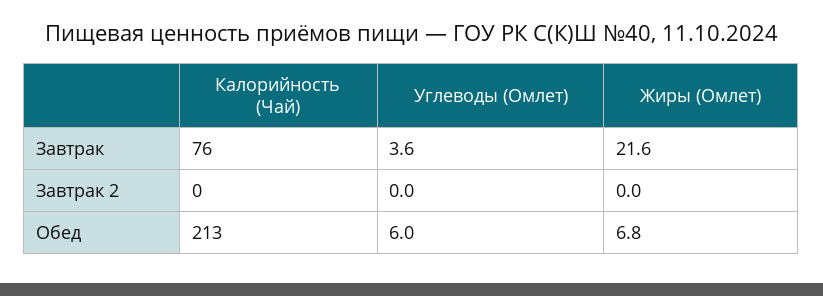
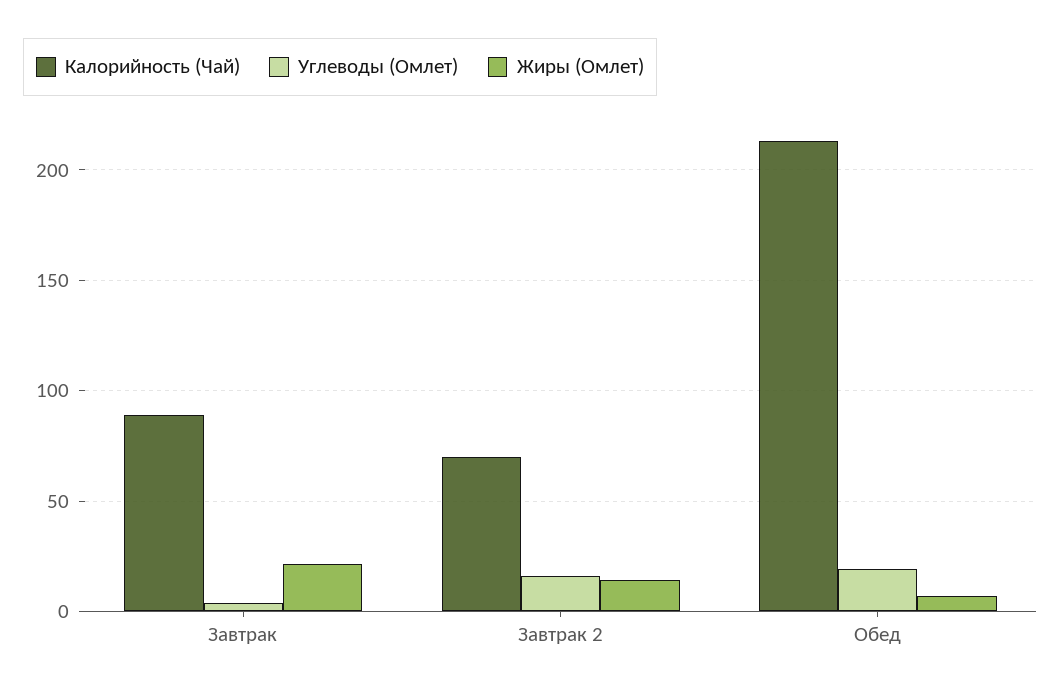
Калорийность (Чай), Завтрак: 76 -> 90
Калорийность (Чай), Завтрак 2: 0 -> 70
Углеводы (Омлет), Завтрак 2: 0 -> 15
Жиры (Омлет), Завтрак 2: 0 -> 15
Углеводы (Омлет), Обед: 6 -> 20

